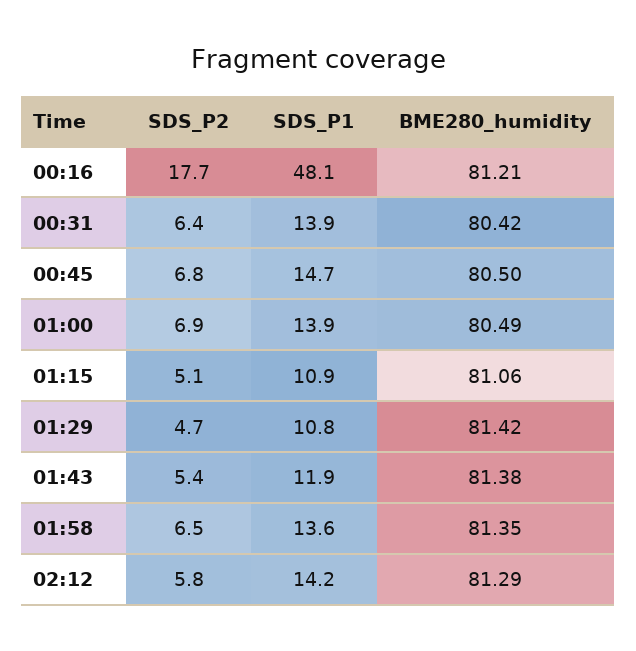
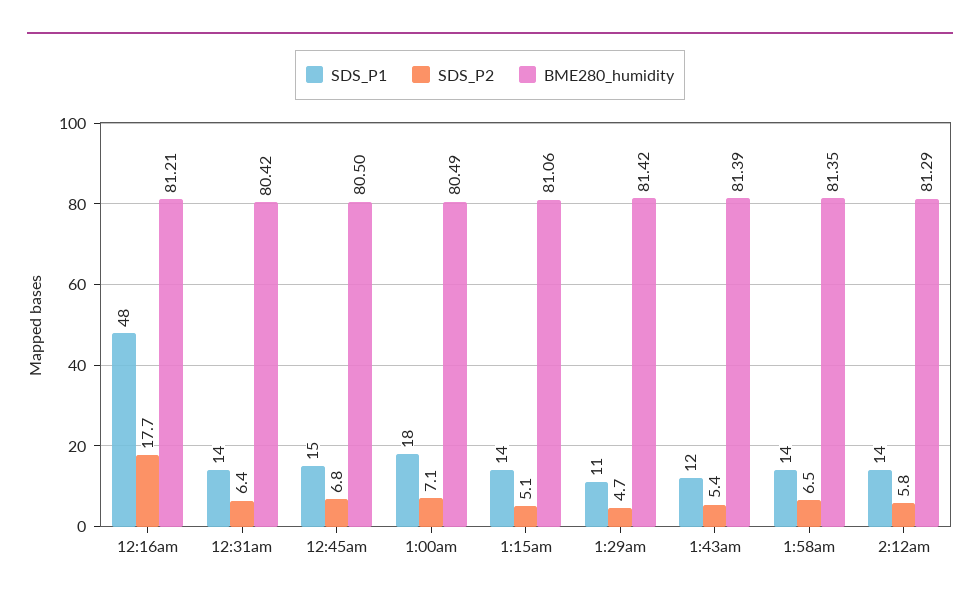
SDS_P2, 01:00: 6.9 -> 7.1
SDS_P1, 01:00: 13.9 -> 18
SDS_P1, 01:15: 10.9 -> 14
BME280_humidity, 01:43: 81.38 -> 81.39

